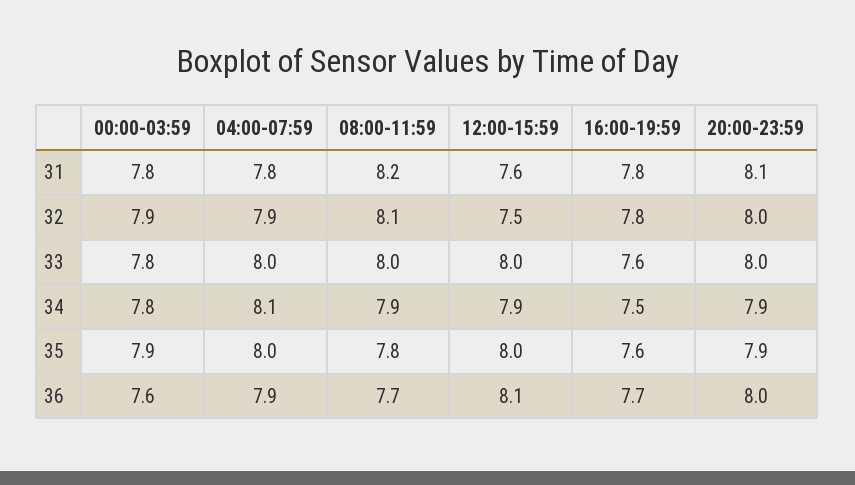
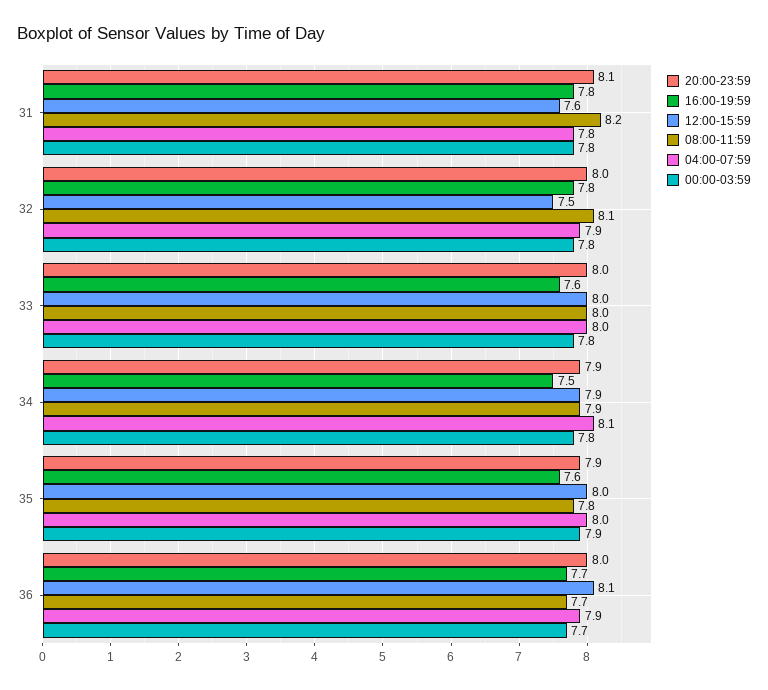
00:00-03:59, 32: 7.9 -> 7.8
00:00-03:59, 36: 7.6 -> 7.7

